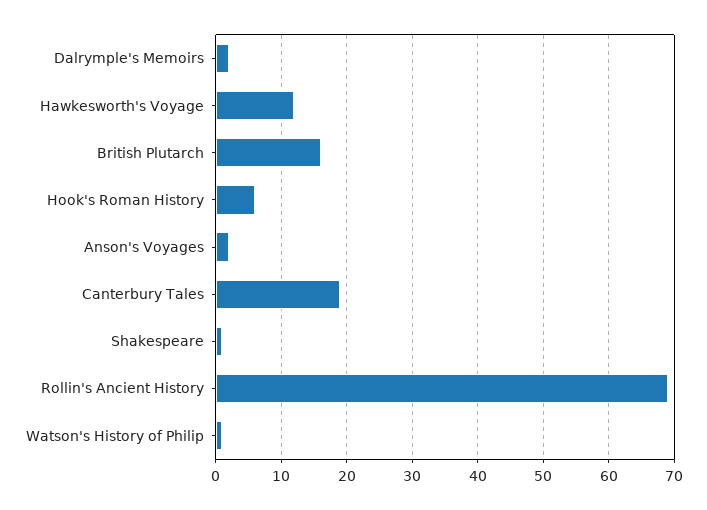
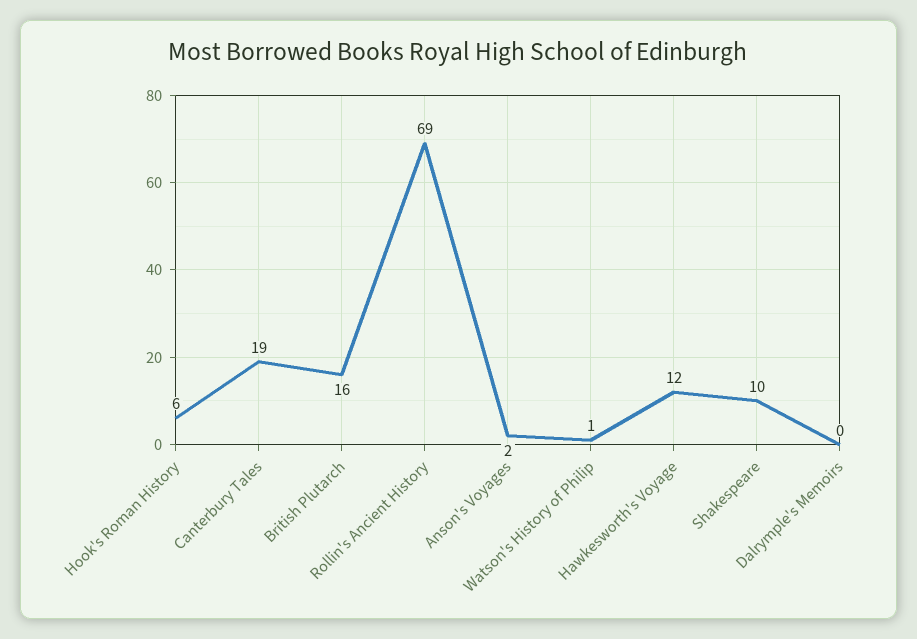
Dalrymple's Memoirs: 2 -> 0
Shakespeare: 1 -> 10

